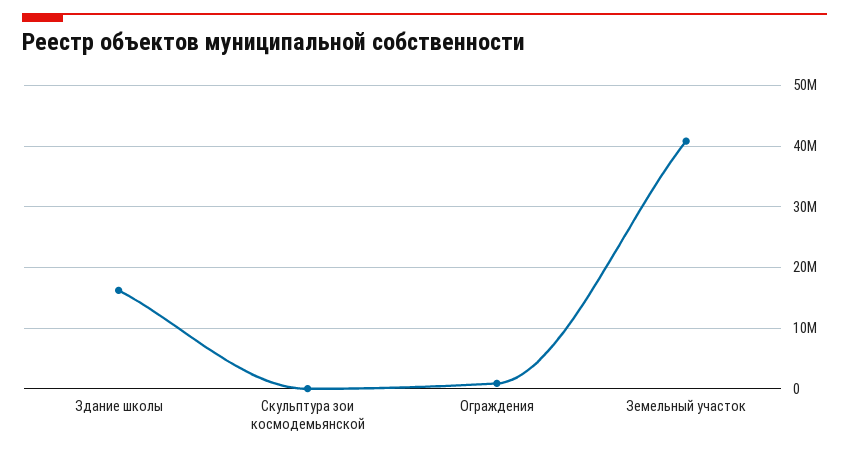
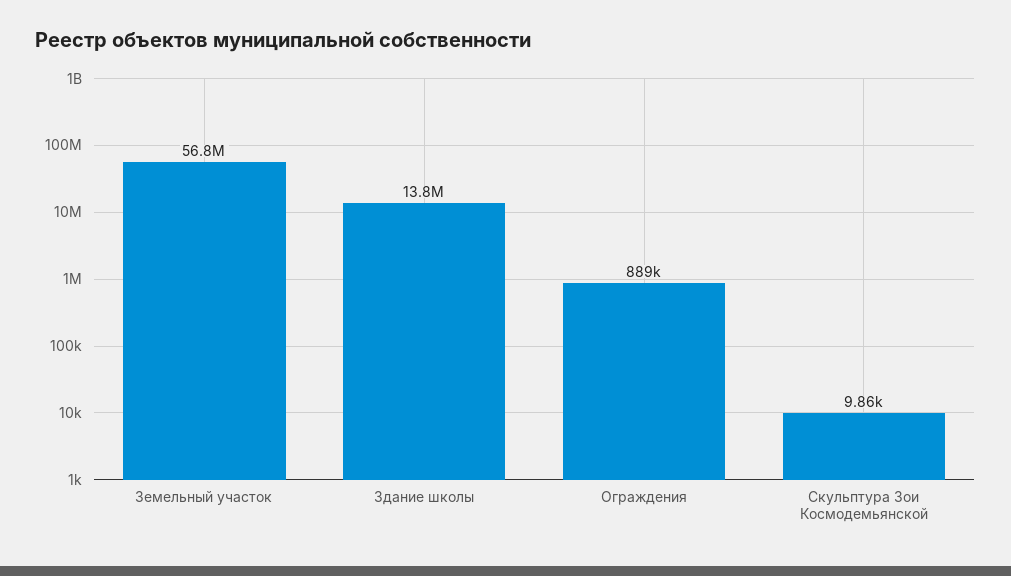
Здание школы: 16000000 -> 13800000
Земельный участок: 41000000 -> 56800000

